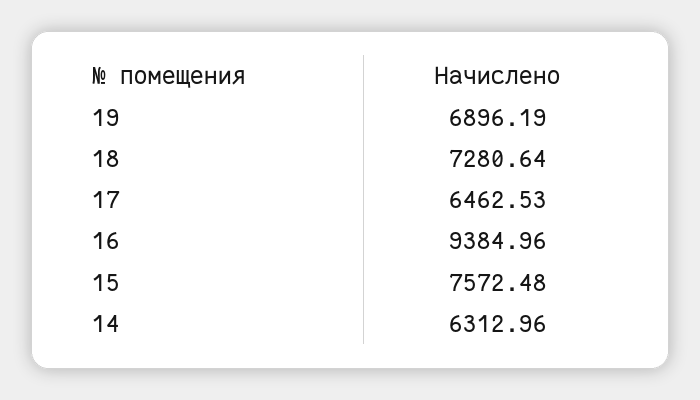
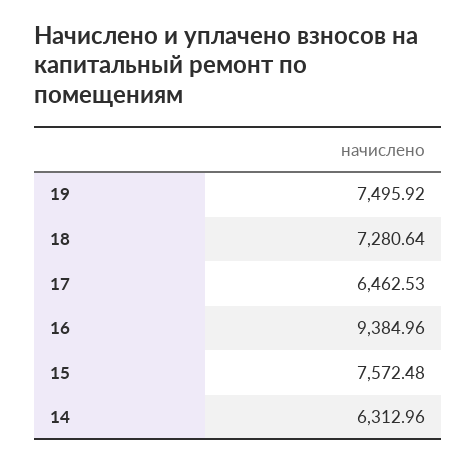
19: 6896.19 -> 7495.92

